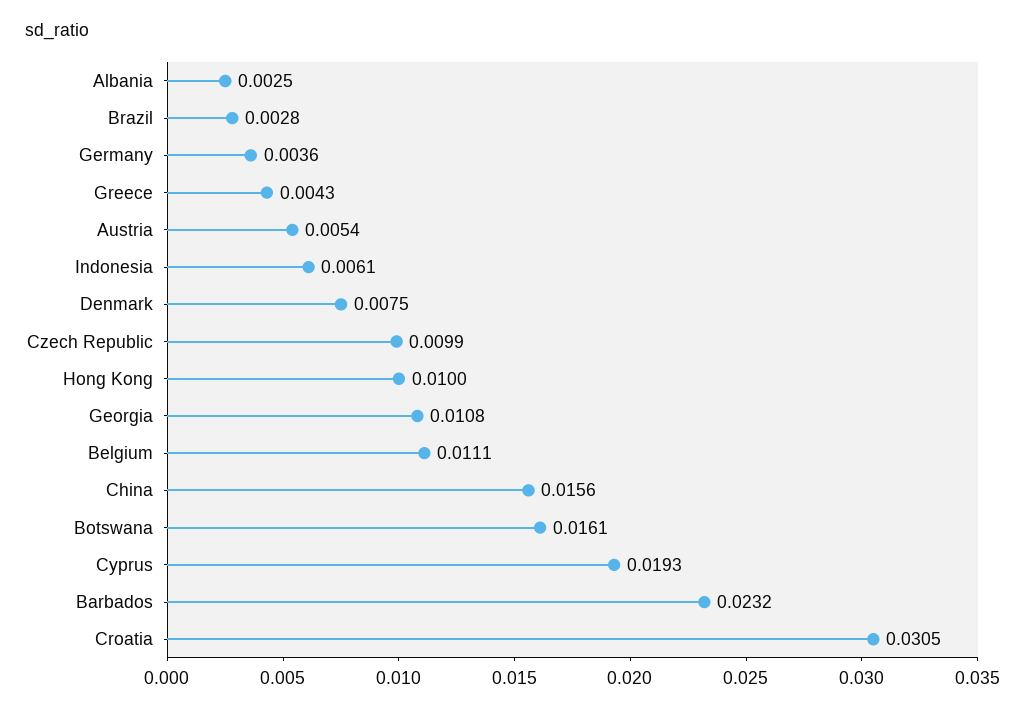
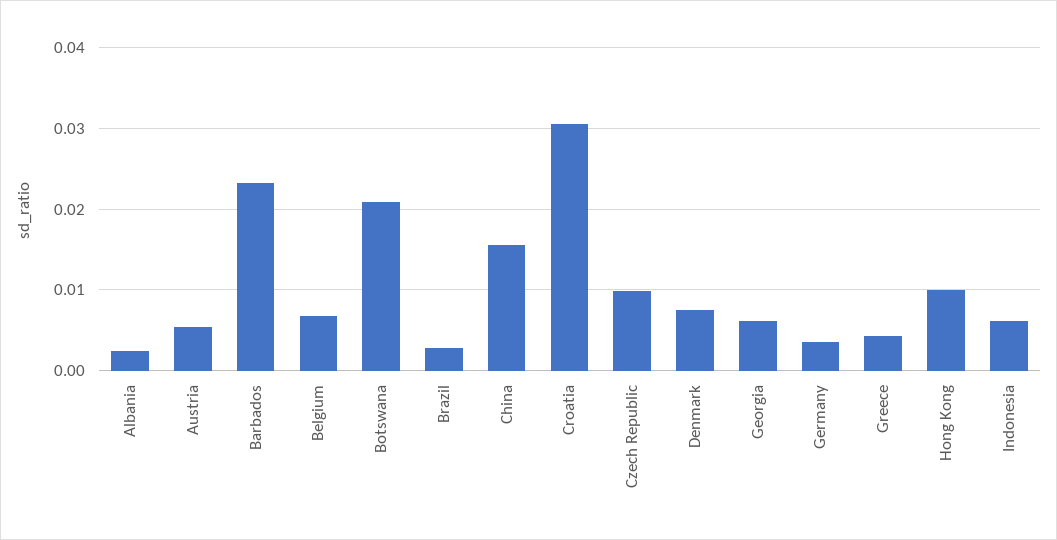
Georgia: 0.0108 -> 0.006
Belgium: 0.0111 -> 0.007
Botswana: 0.0161 -> 0.021
Cyprus: 0.0193 -> none

